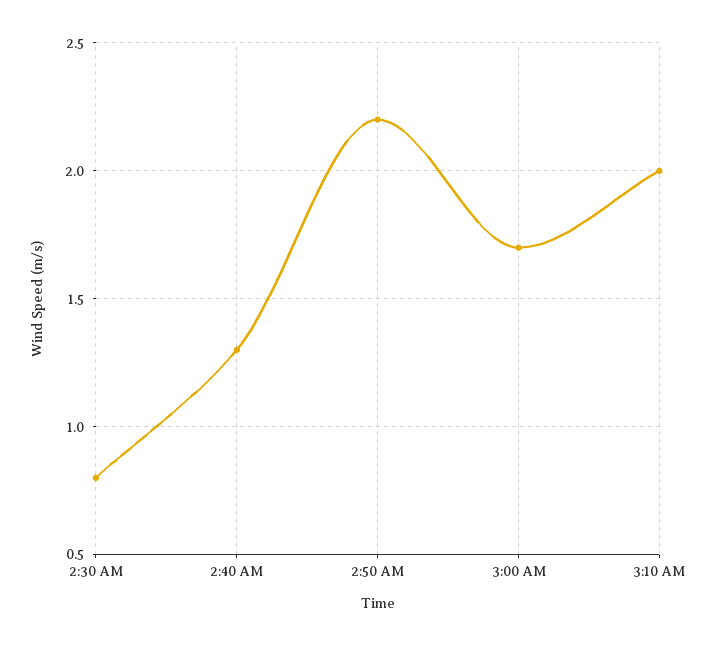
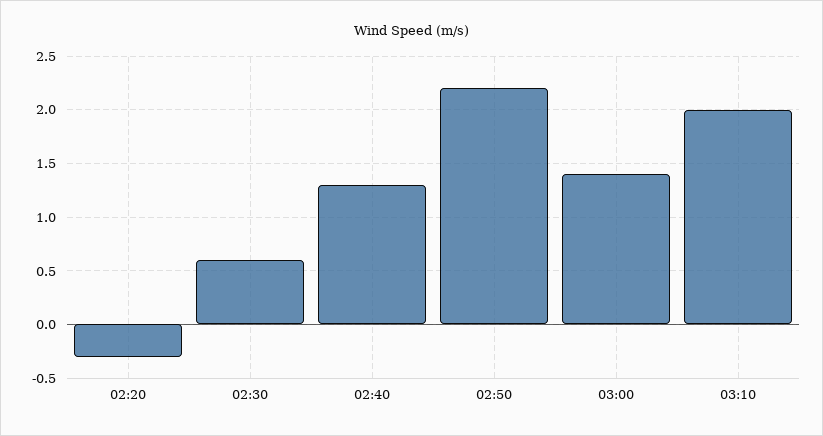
2:30 AM: 0.8 -> 0.6
3:00 AM: 1.7 -> 1.4
02:20: none -> -0.3

